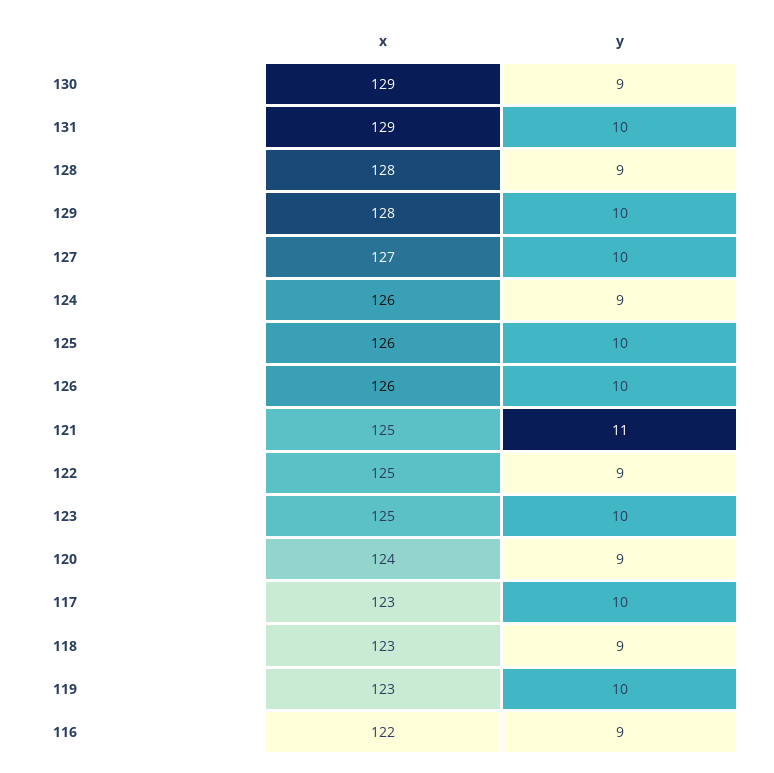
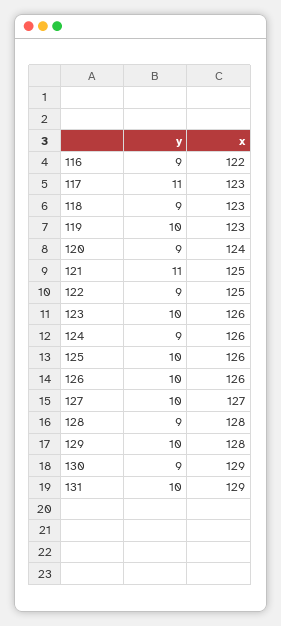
x, 123: 125 -> 126
y, 117: 10 -> 11

